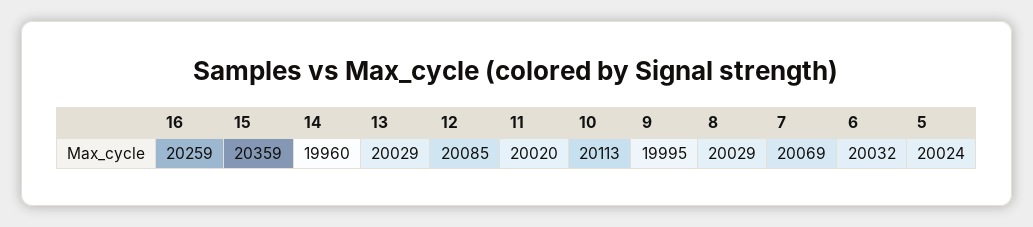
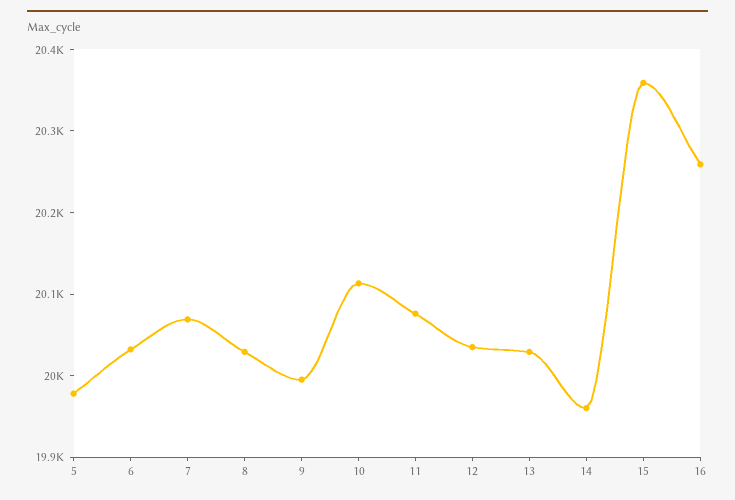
12: 20085 -> 20040
11: 20020 -> 20080
5: 20024 -> 19980

